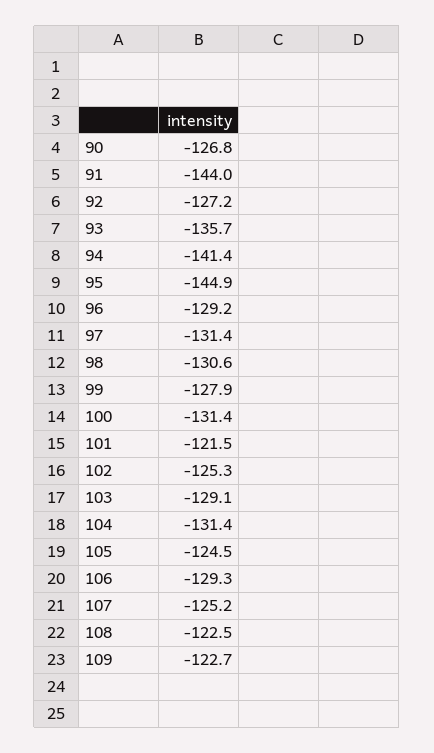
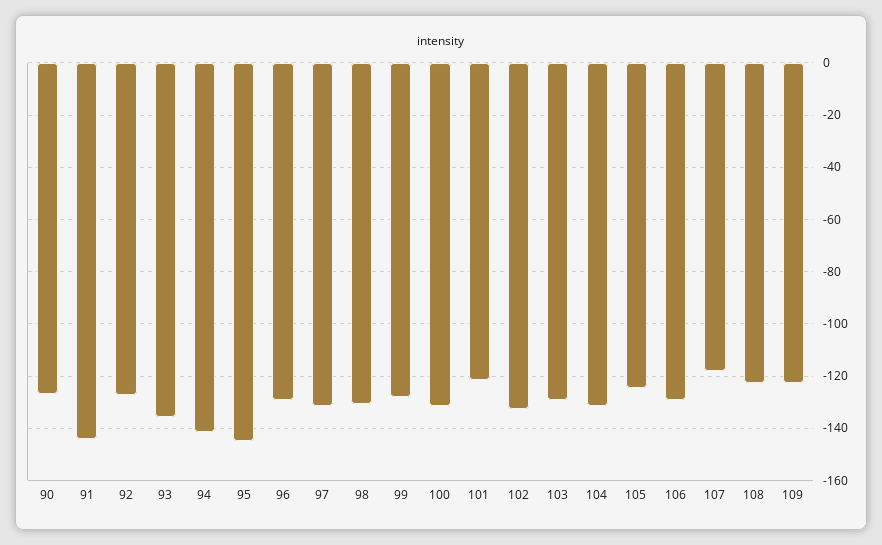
102: -125.3 -> -132.5
107: -125.2 -> -117.5

